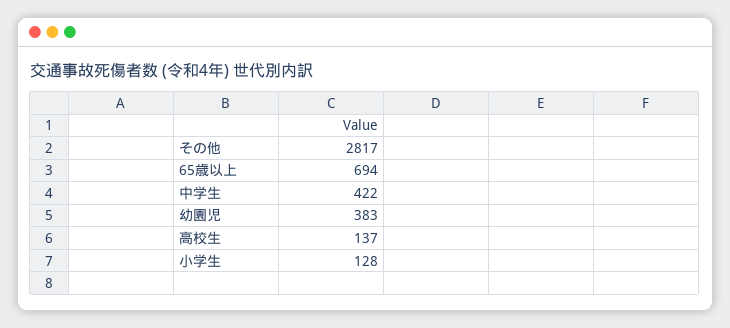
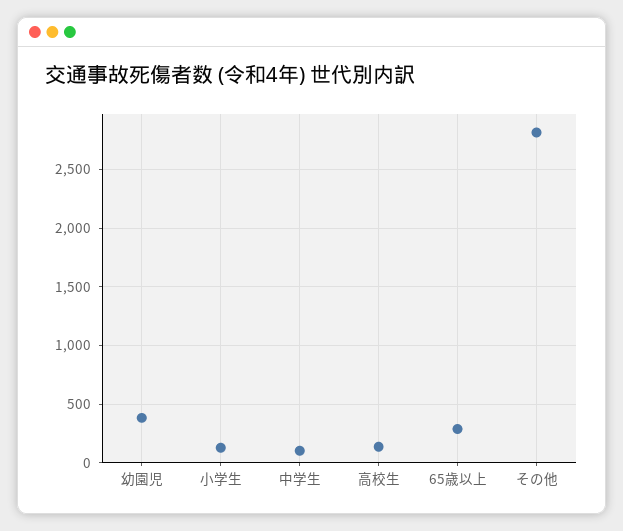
65歳以上: 694 -> 300
中学生: 422 -> 100

